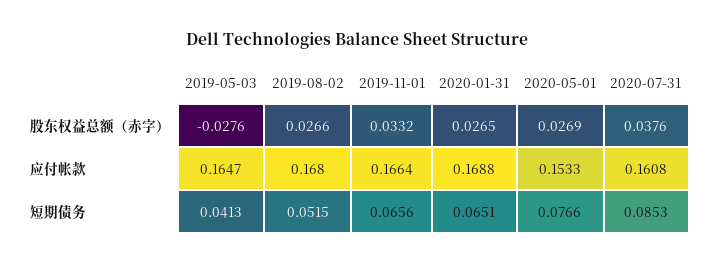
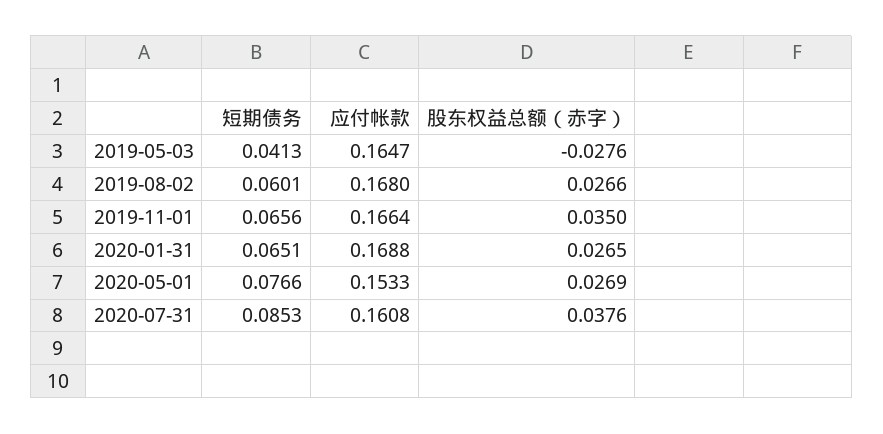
2019-11-01, 股东权益总额（赤字）: 0.0332 -> 0.035
2019-08-02, 短期债务: 0.0515 -> 0.0601

